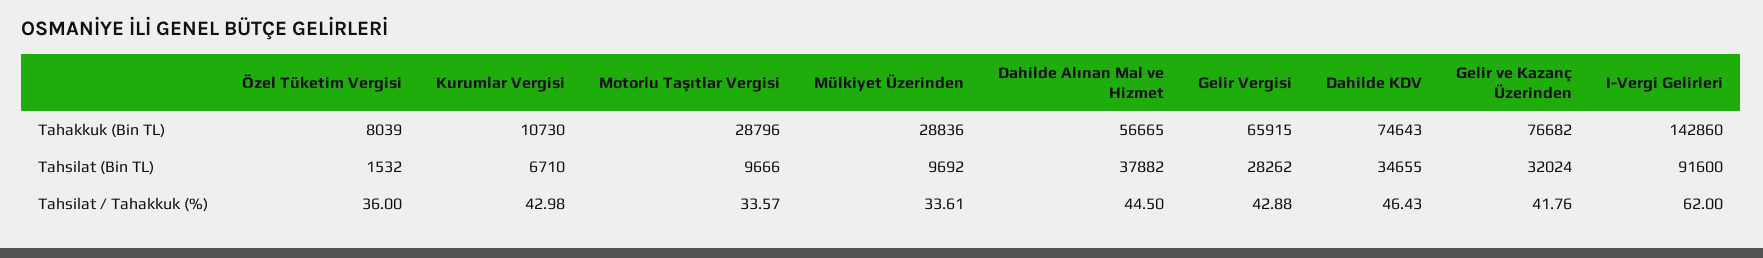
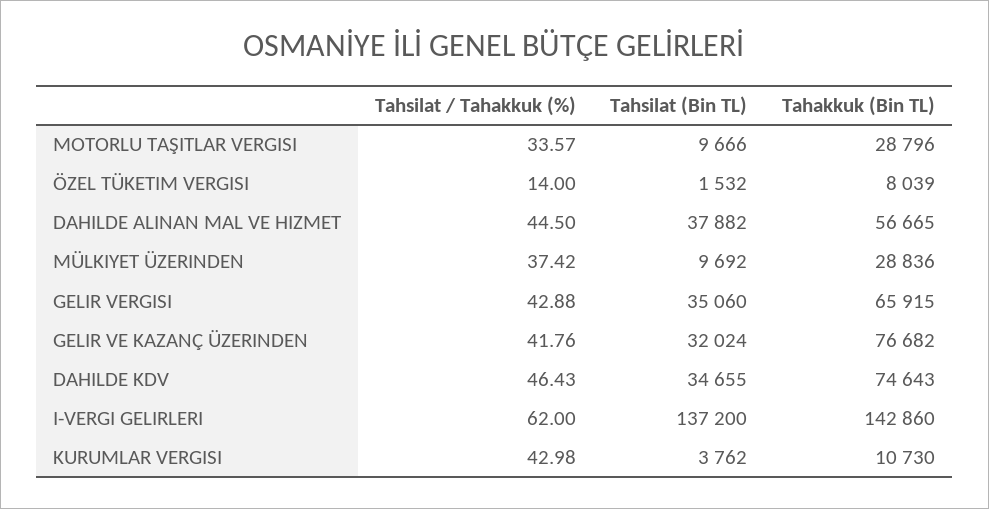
Kurumlar Vergisi, Tahsilat (Bin TL): 6710 -> 3762
Gelir Vergisi, Tahsilat (Bin TL): 28262 -> 35060
I-Vergi Gelirleri, Tahsilat (Bin TL): 91600 -> 137200
Özel Tüketim Vergisi, Tahsilat / Tahakkuk (%): 36 -> 14
Mülkiyet Üzerinden, Tahsilat / Tahakkuk (%): 33.61 -> 37.42

